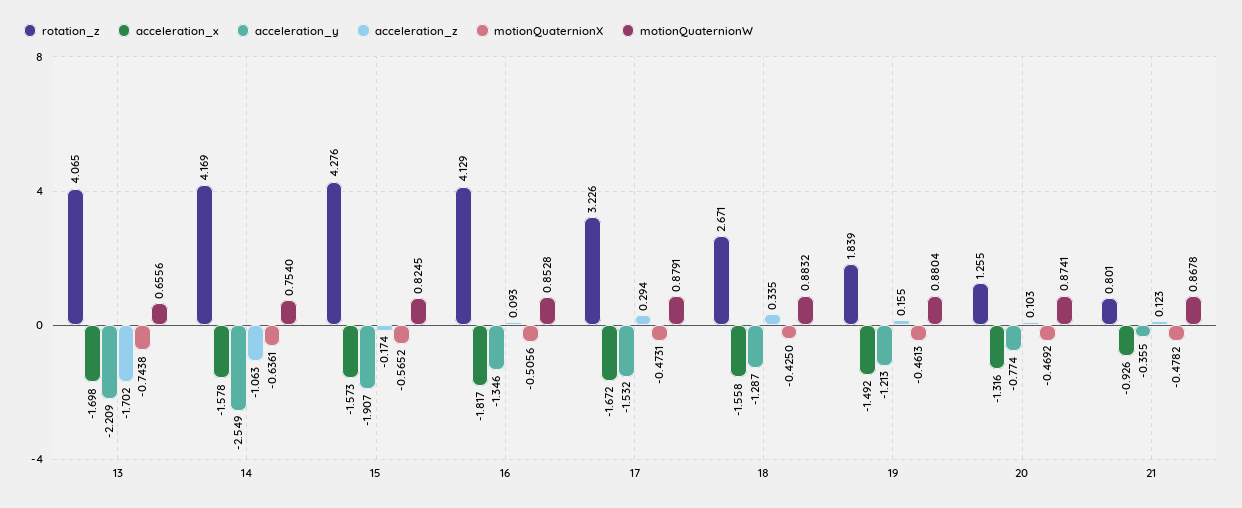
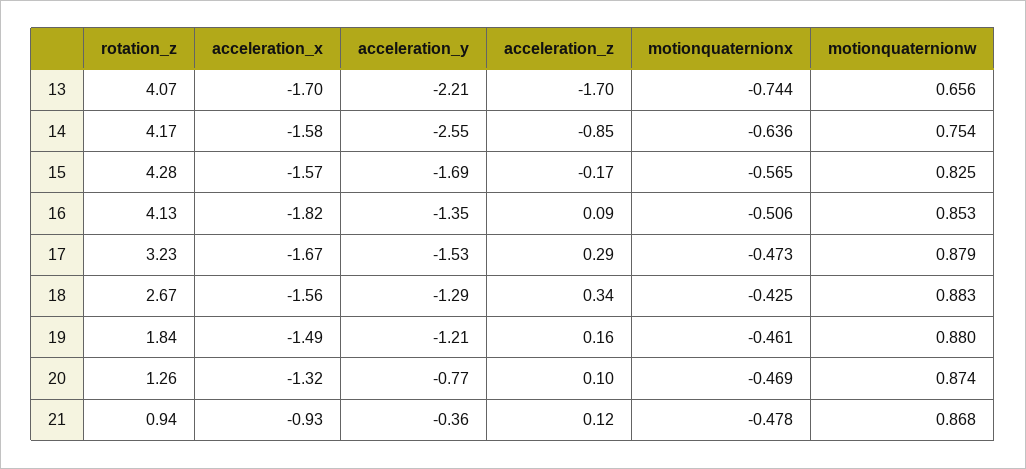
acceleration_z, 14: -1.063 -> -0.85
acceleration_y, 15: -1.907 -> -1.69
rotation_z, 21: 0.801 -> 0.94

